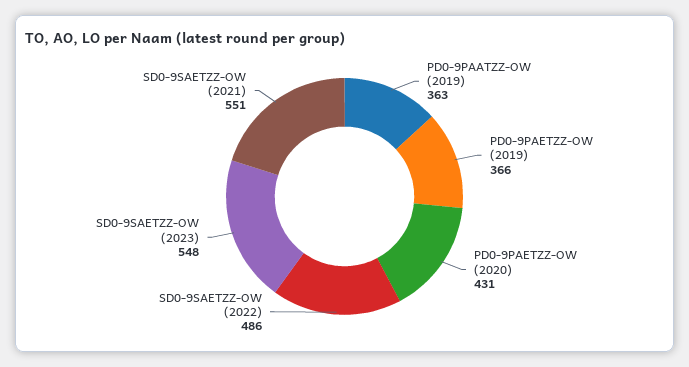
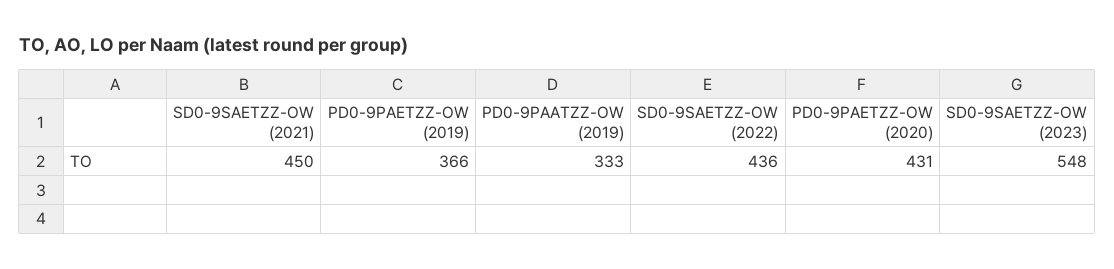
PD0-9PAATZZ-OW (2019): 363 -> 333
SD0-9SAETZZ-OW (2022): 486 -> 436
SD0-9SAETZZ-OW (2021): 551 -> 450

